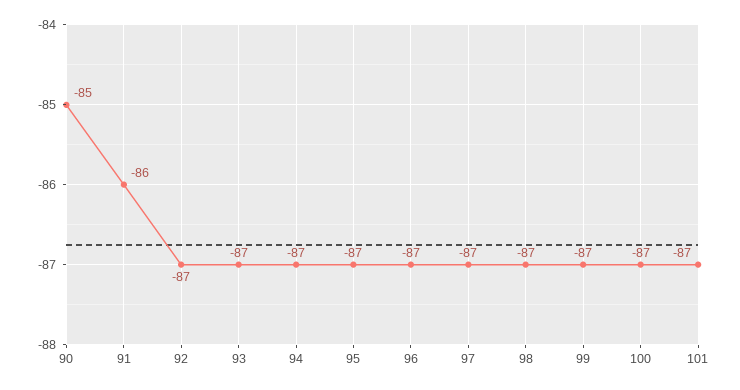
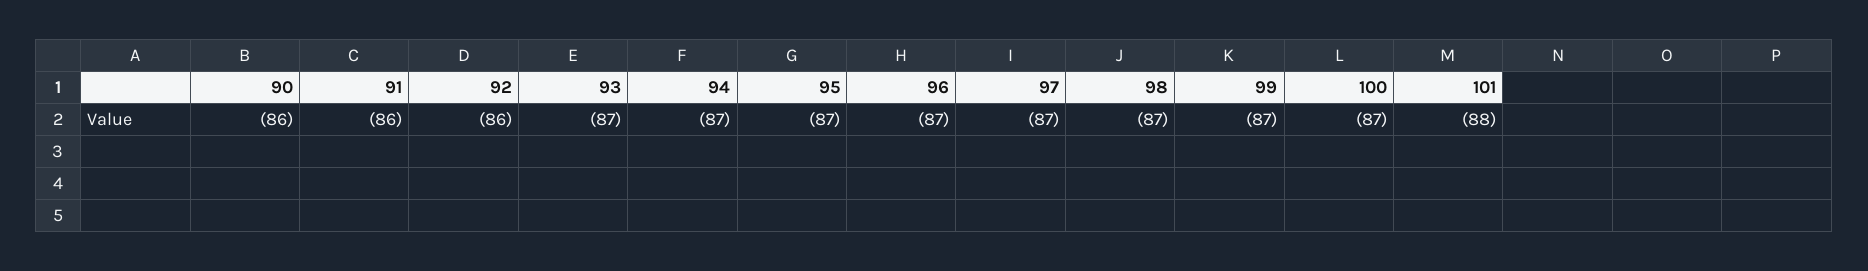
90: -85 -> -86
92: -87 -> -86
101: -87 -> -88

